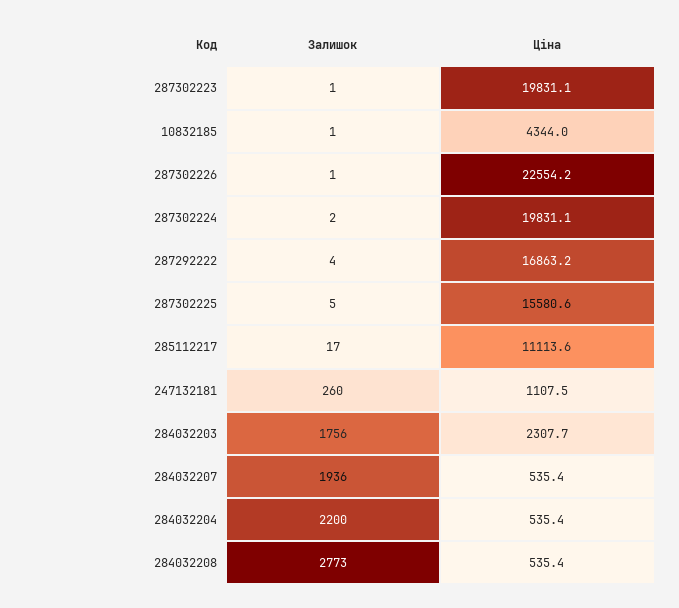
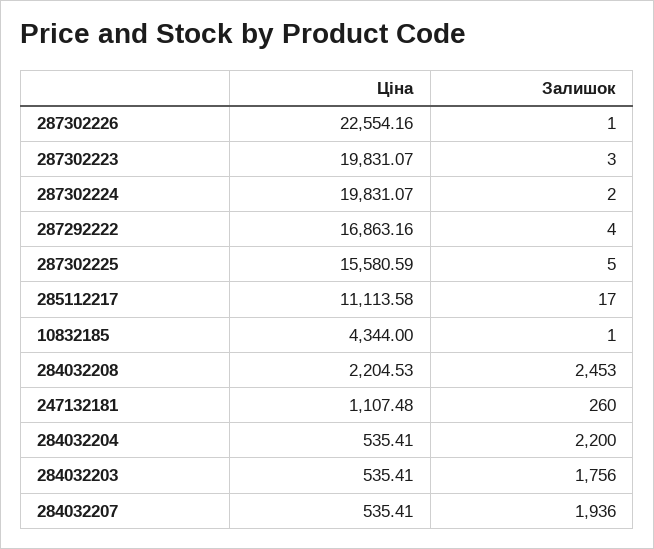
Залишок, 287302223: 1 -> 3
Ціна, 284032203: 2307.7 -> 535.41
Залишок, 284032208: 2773 -> 2453
Ціна, 284032208: 535.4 -> 2204.53

